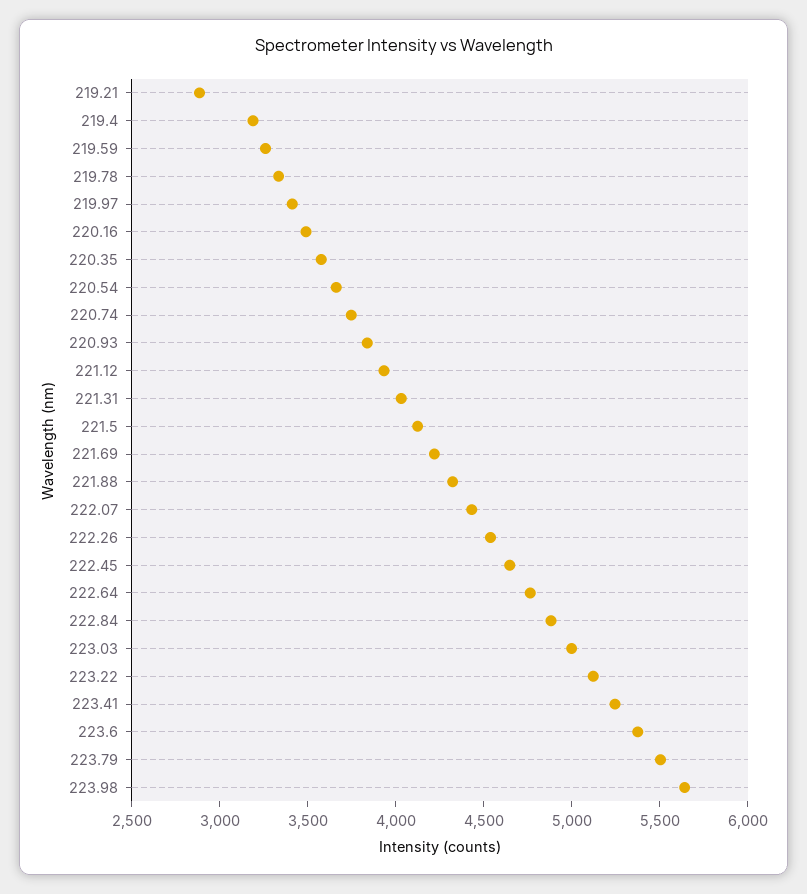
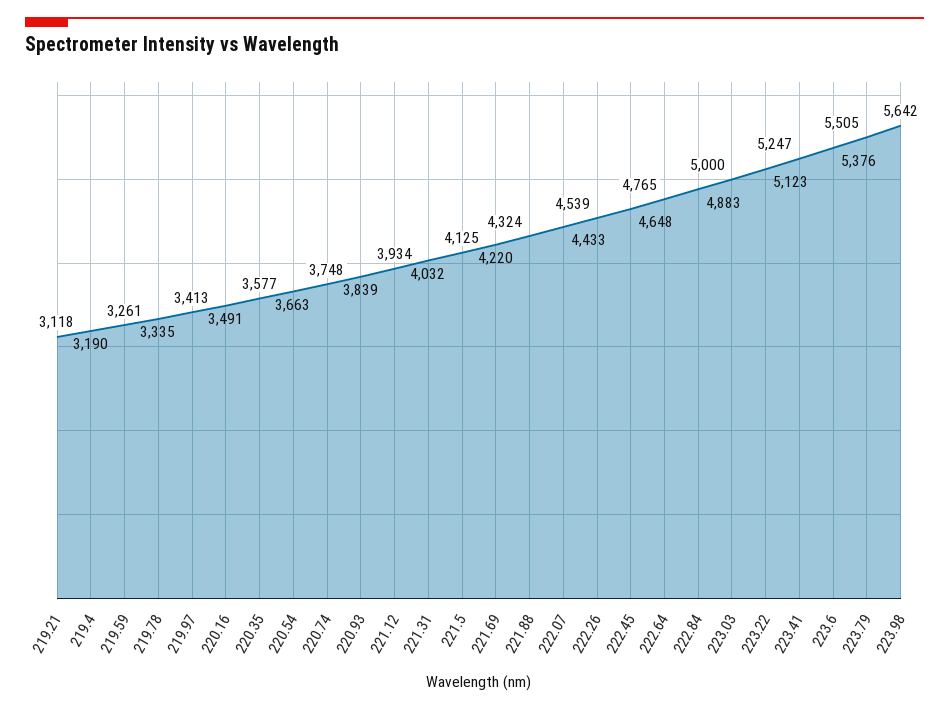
219.21: 2900 -> 3118

